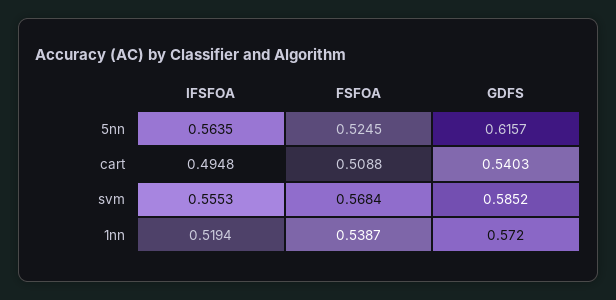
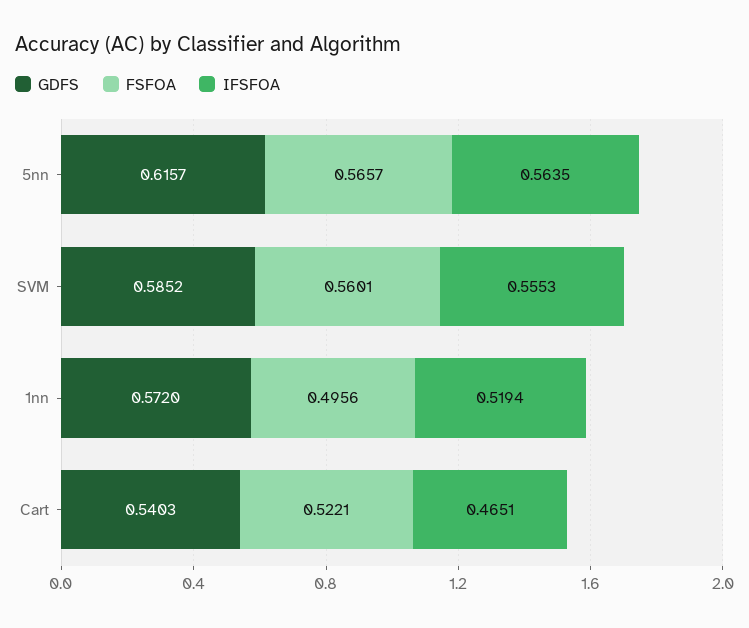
FSFOA, 5nn: 0.5245 -> 0.5657
IFSFOA, cart: 0.4948 -> 0.4651
FSFOA, cart: 0.5088 -> 0.5221
FSFOA, svm: 0.5684 -> 0.5601
FSFOA, 1nn: 0.5387 -> 0.4956

